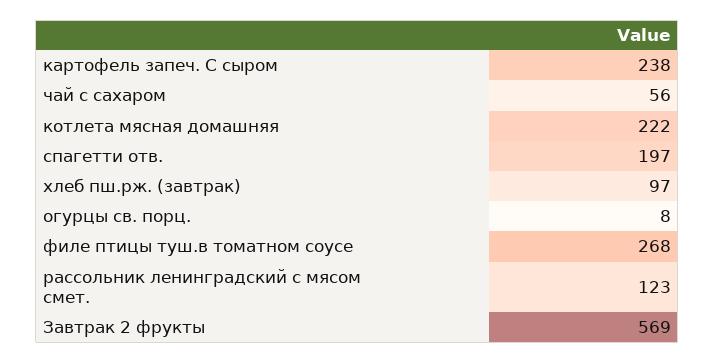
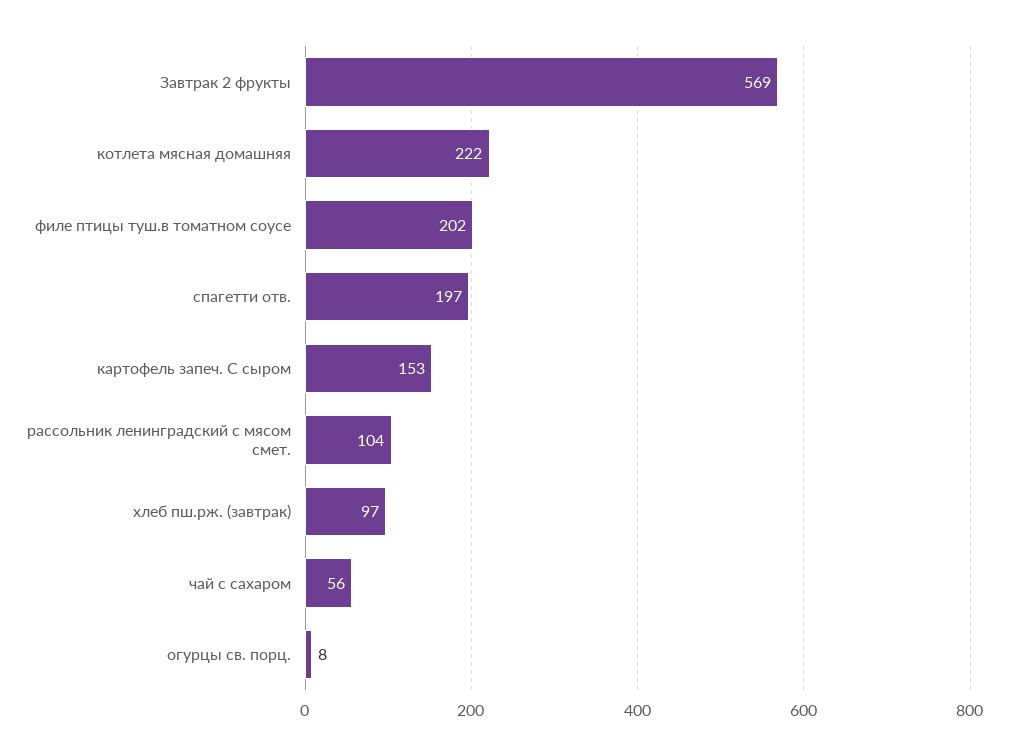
картофель запеч. С сыром: 238 -> 153
филе птицы туш.в томатном соусе: 268 -> 202
рассольник ленинградский с мясом смет.: 123 -> 104

